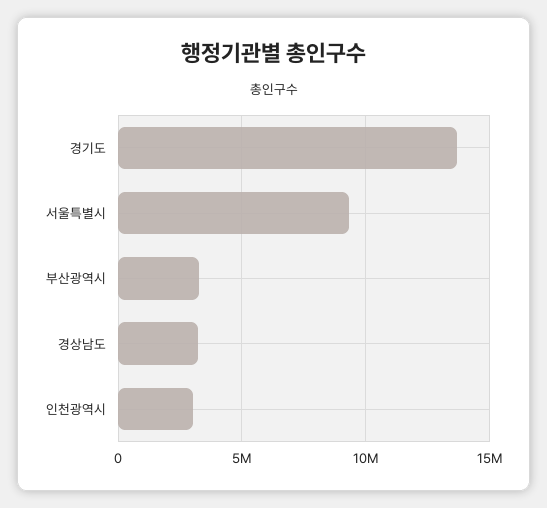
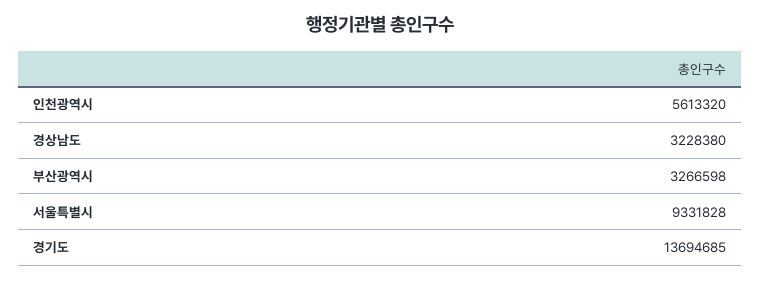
인천광역시: 3000000 -> 5613320

